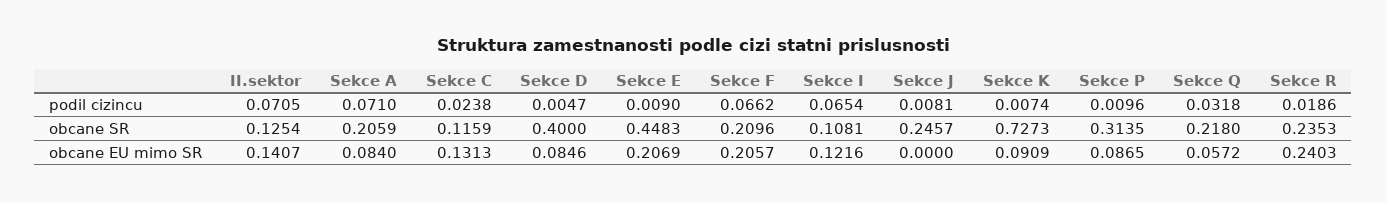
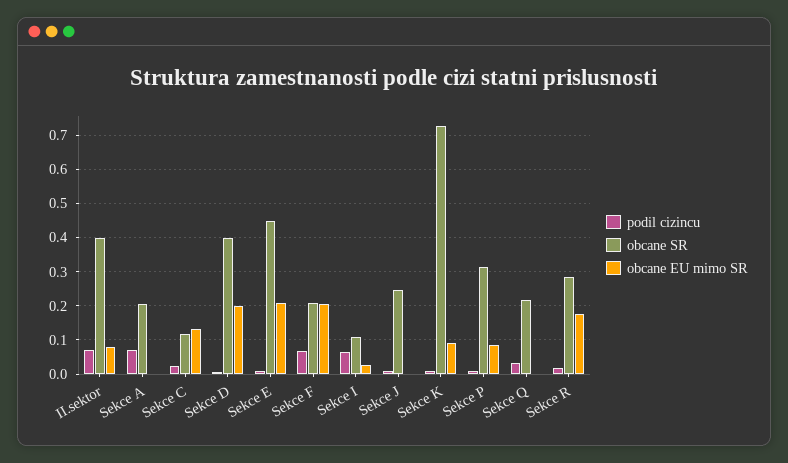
obcane SR, II.sektor: 0.1254 -> 0.4
obcane SR, Sekce R: 0.2353 -> 0.28
obcane EU mimo SR, II.sektor: 0.1407 -> 0.08
obcane EU mimo SR, Sekce A: 0.084 -> 0
obcane EU mimo SR, Sekce D: 0.0846 -> 0.2
obcane EU mimo SR, Sekce I: 0.1216 -> 0.02
obcane EU mimo SR, Sekce Q: 0.0572 -> 0
obcane EU mimo SR, Sekce R: 0.2403 -> 0.18

